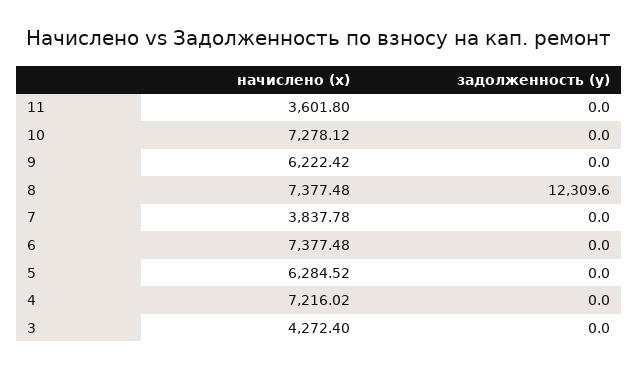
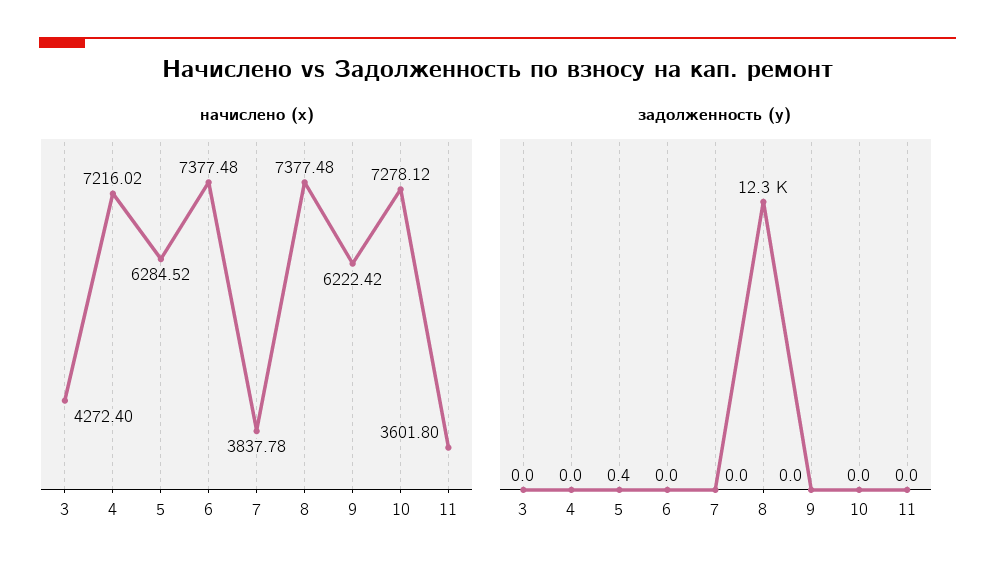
задолженность (y), 5: 0 -> 0.4

